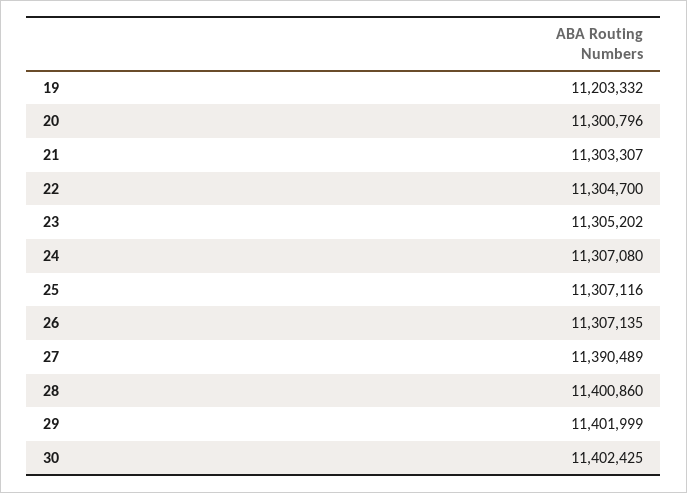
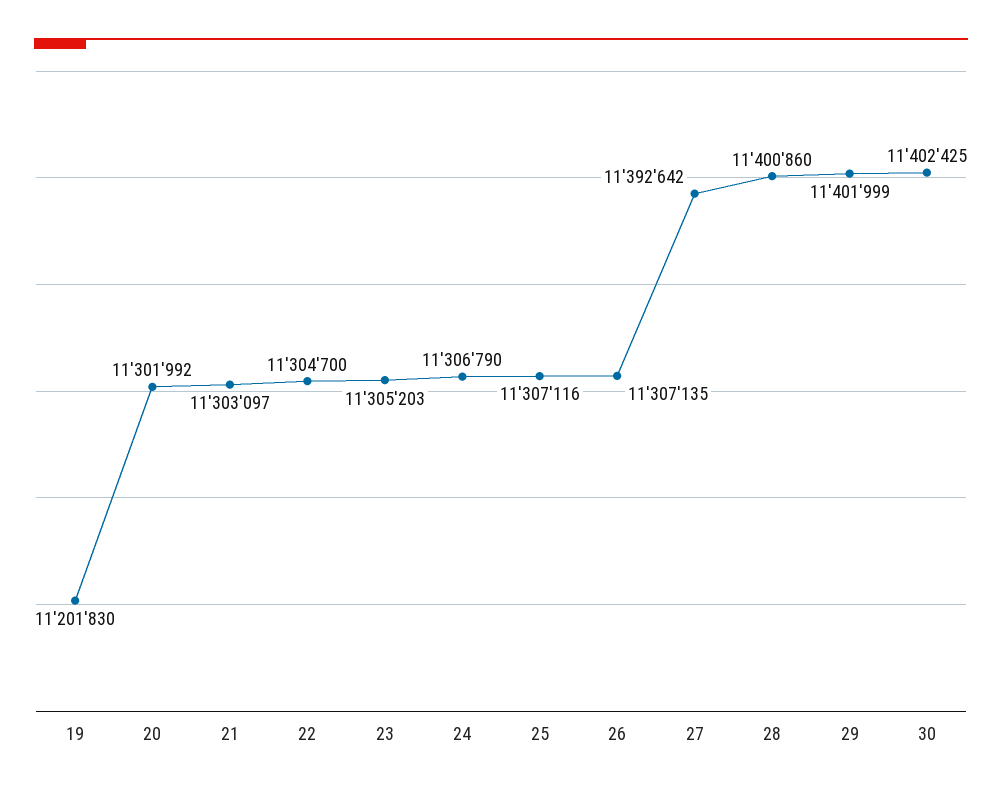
19: 11203332 -> 11201830
20: 11300796 -> 11301992
21: 11303307 -> 11303097
23: 11305202 -> 11305203
24: 11307080 -> 11306790
27: 11390489 -> 11392642

